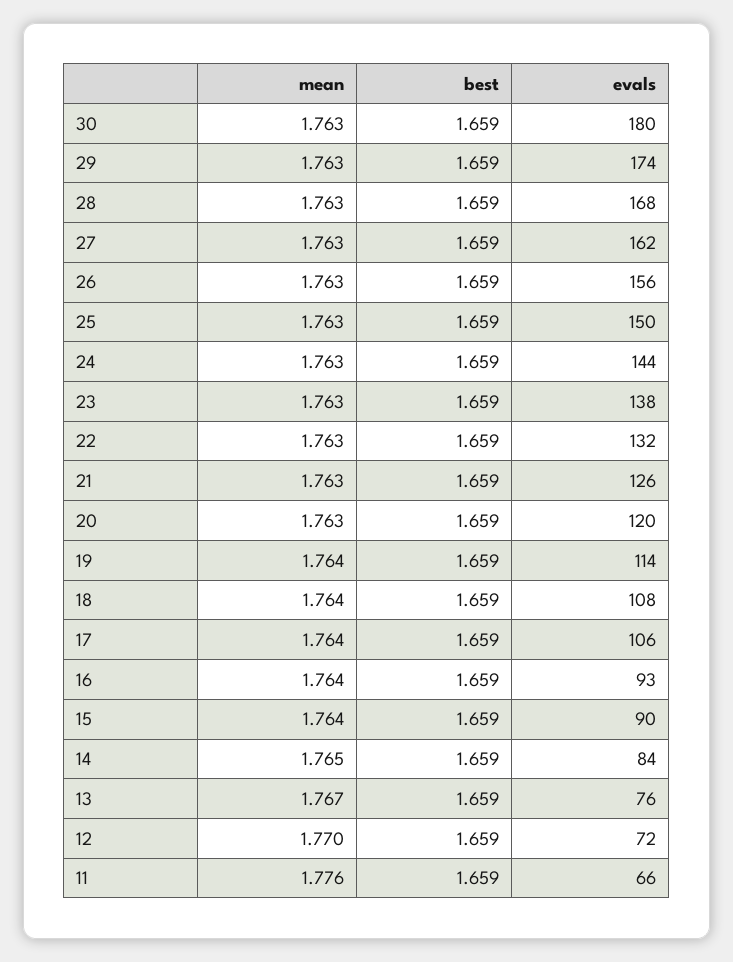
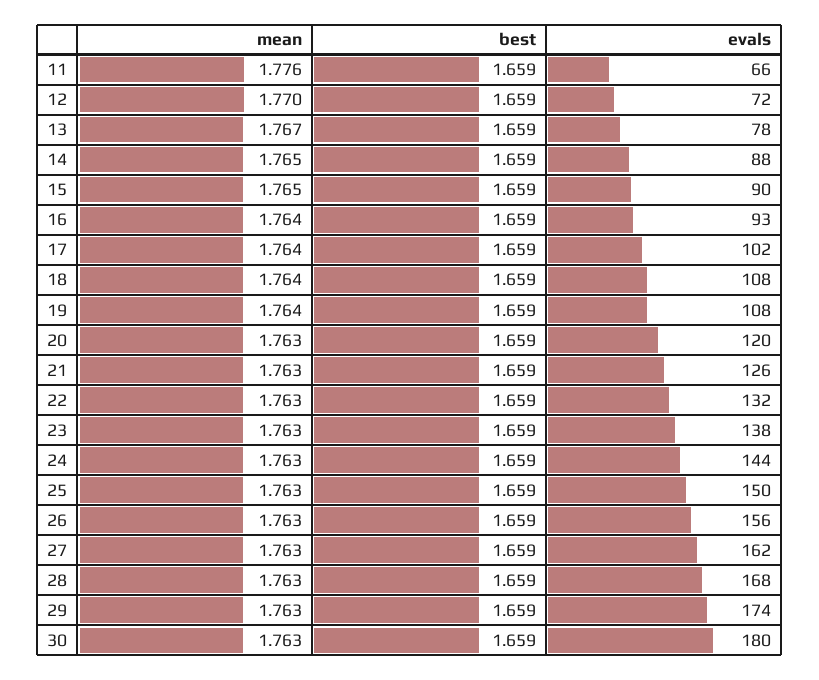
evals, 19: 114 -> 108
evals, 17: 106 -> 102
mean, 15: 1.764 -> 1.765
evals, 14: 84 -> 88
evals, 13: 76 -> 78

